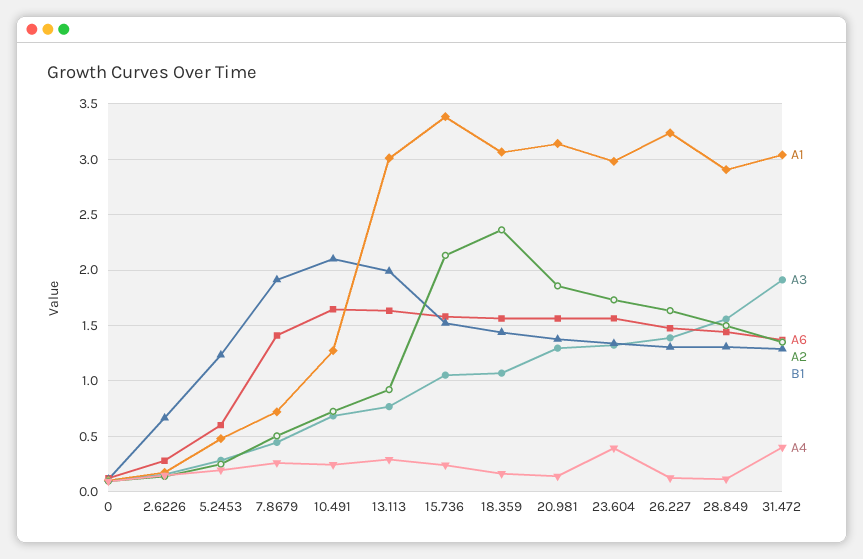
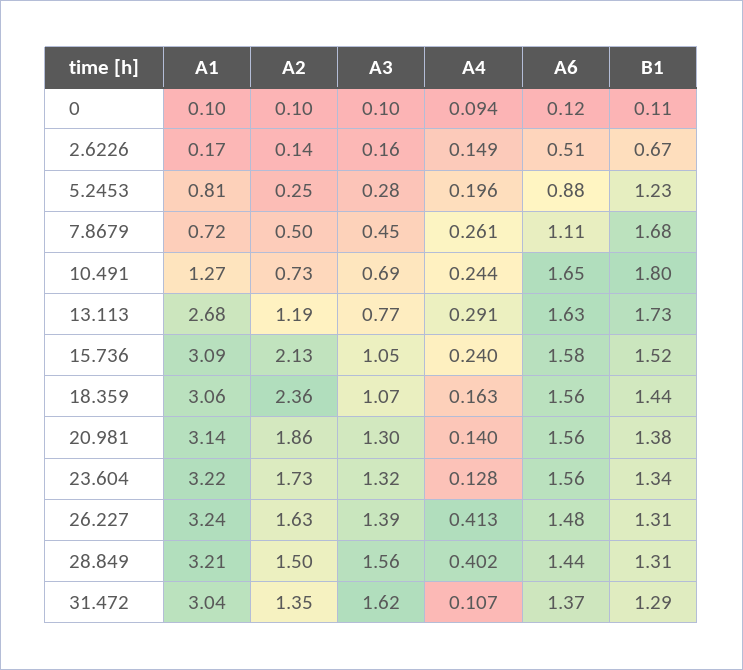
A6, 2.6226: 0.3 -> 0.51
A1, 5.2453: 0.5 -> 0.81
A6, 5.2453: 0.6 -> 0.88
A6, 7.8679: 1.4 -> 1.11
B1, 7.8679: 1.9 -> 1.68
B1, 10.491: 2.1 -> 1.8
A1, 13.113: 3 -> 2.68
A2, 13.113: 0.9 -> 1.19
B1, 13.113: 2 -> 1.73
A1, 15.736: 3.4 -> 3.09
A1, 23.604: 3 -> 3.22
A4, 23.604: 0.4 -> 0.128
A4, 26.227: 0.1 -> 0.413
A1, 28.849: 2.9 -> 3.21
A4, 28.849: 0.1 -> 0.402
A3, 31.472: 1.9 -> 1.62
A4, 31.472: 0.4 -> 0.107

